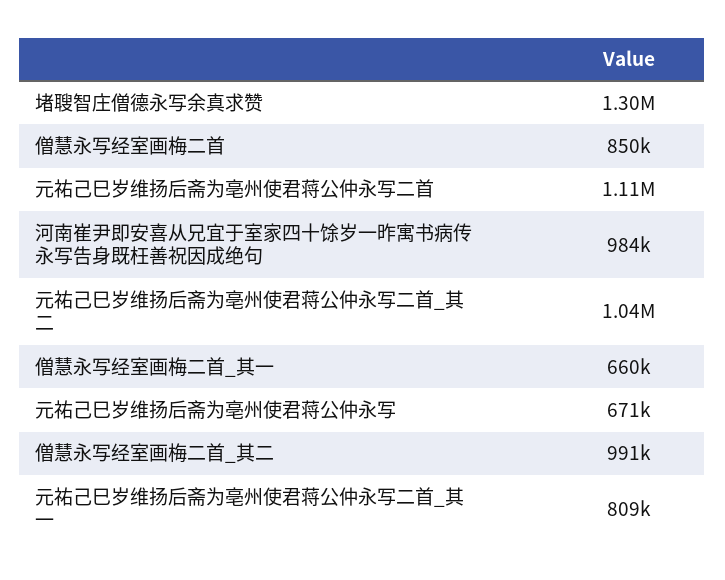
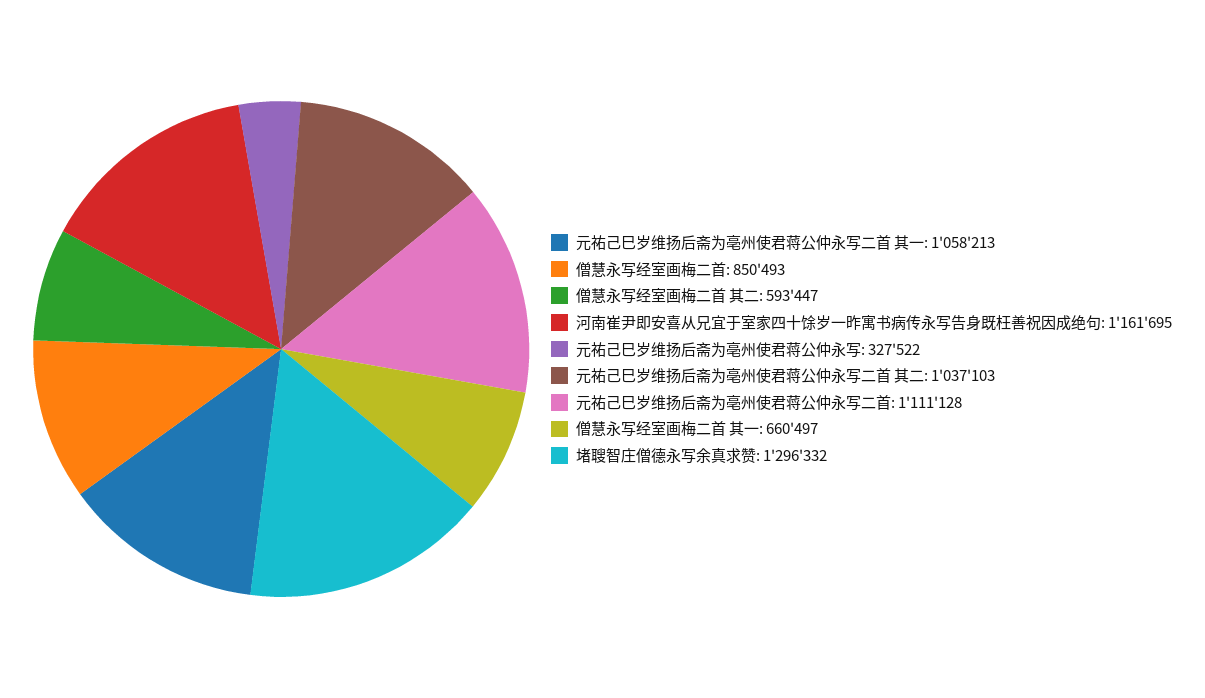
河南崔尹即安喜从兄宜于室家四十馀岁一昨寓书病传永写告身既枉善祝因成绝句: 984000 -> 1161695
元祐己巳岁维扬后斋为亳州使君蒋公仲永写: 671000 -> 327522
僧慧永写经室画梅二首_其二: 991000 -> 593447
元祐己巳岁维扬后斋为亳州使君蒋公仲永写二首_其一: 809000 -> 1058213

